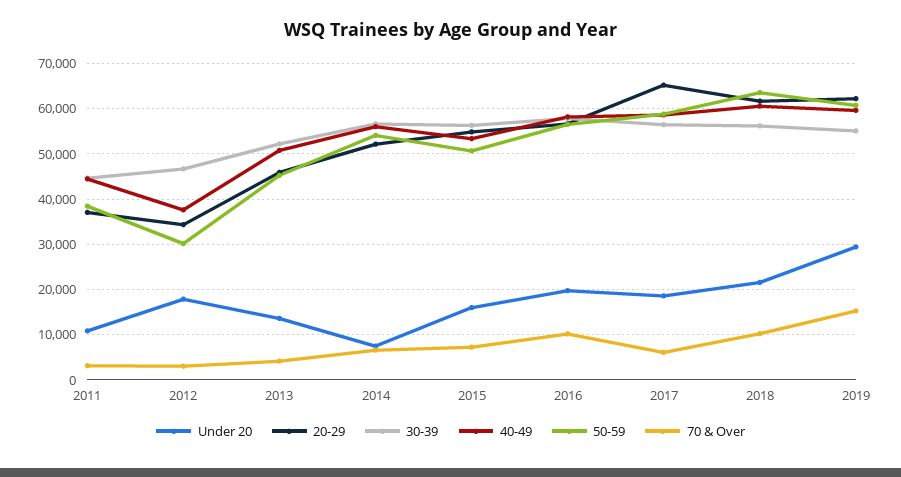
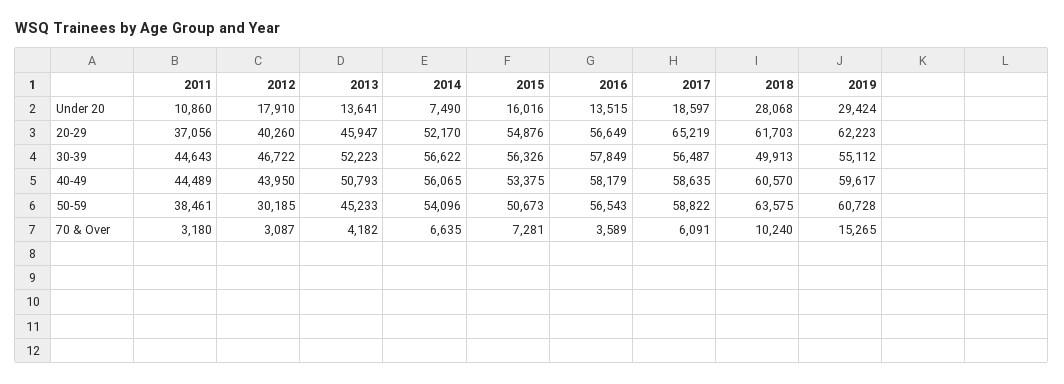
20-29, 2012: 34000 -> 40260
40-49, 2012: 38000 -> 43950
Under 20, 2016: 20000 -> 13515
70 & Over, 2016: 10000 -> 3589
Under 20, 2018: 22000 -> 28068
30-39, 2018: 56000 -> 49913

